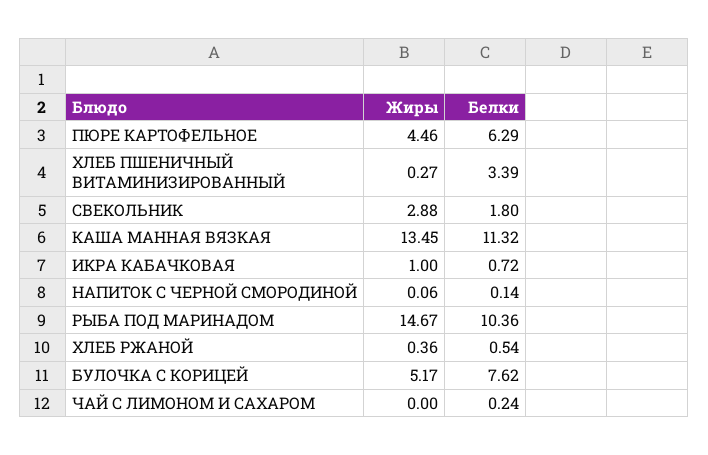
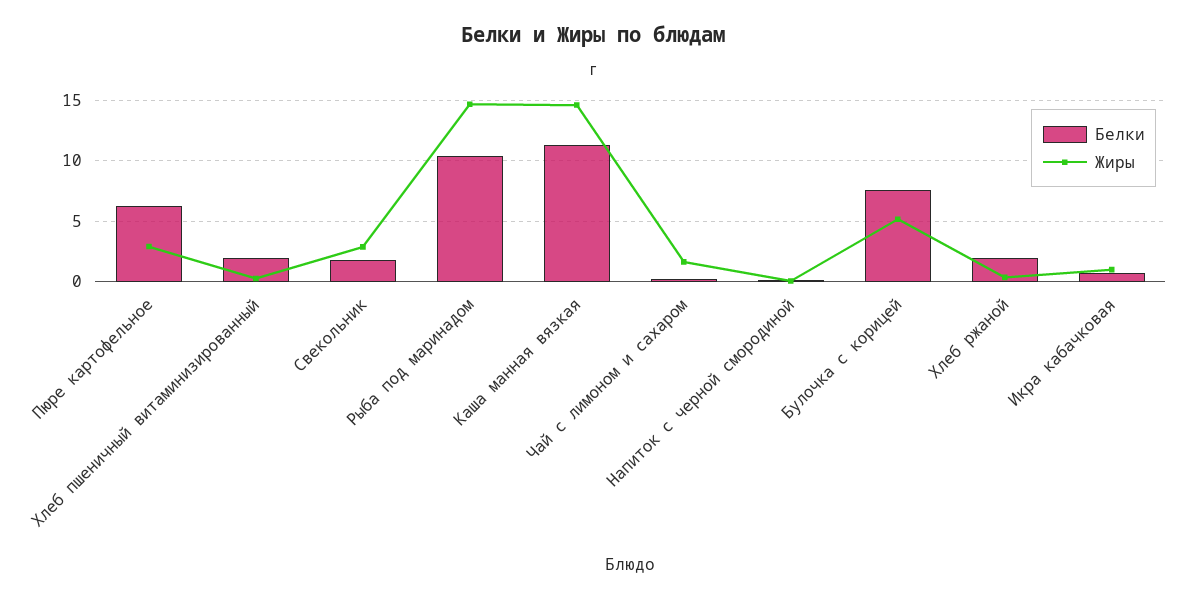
Жиры, ПЮРЕ КАРТОФЕЛЬНОЕ: 4.46 -> 3
Белки, ХЛЕБ ПШЕНИЧНЫЙ ВИТАМИНИЗИРОВАННЫЙ: 3.39 -> 2
Жиры, КАША МАННАЯ ВЯЗКАЯ: 13.45 -> 14.5
Белки, ХЛЕБ РЖАНОЙ: 0.54 -> 2
Жиры, ЧАЙ С ЛИМОНОМ И САХАРОМ: 0 -> 1.5

